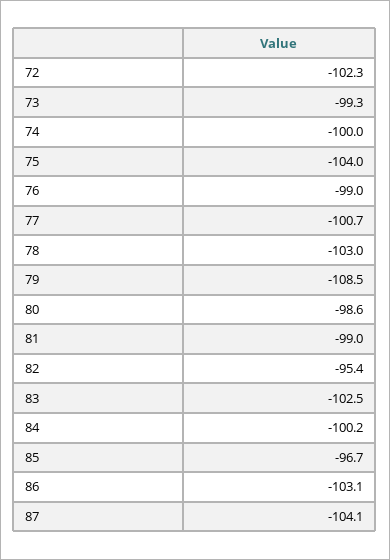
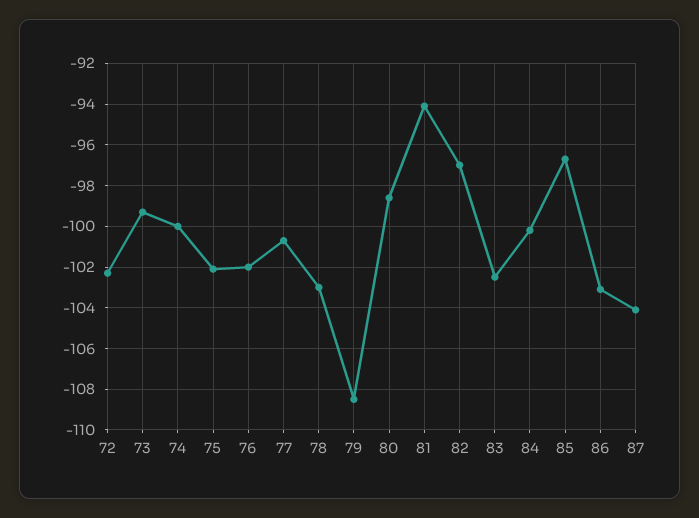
75: -104 -> -102
76: -99 -> -102
81: -99 -> -94
82: -95.4 -> -97

